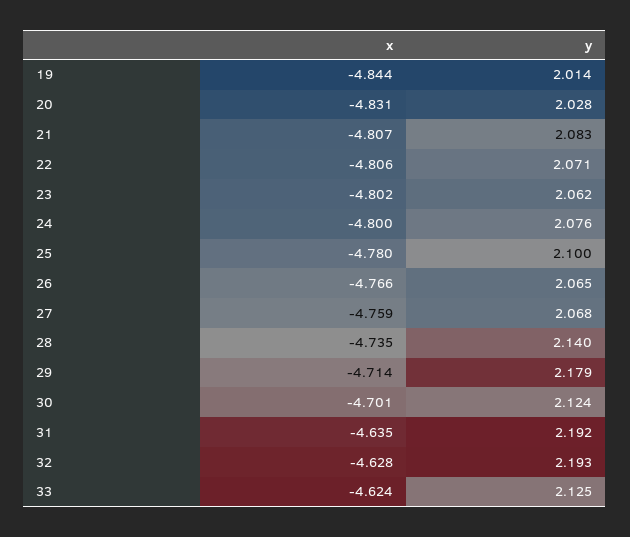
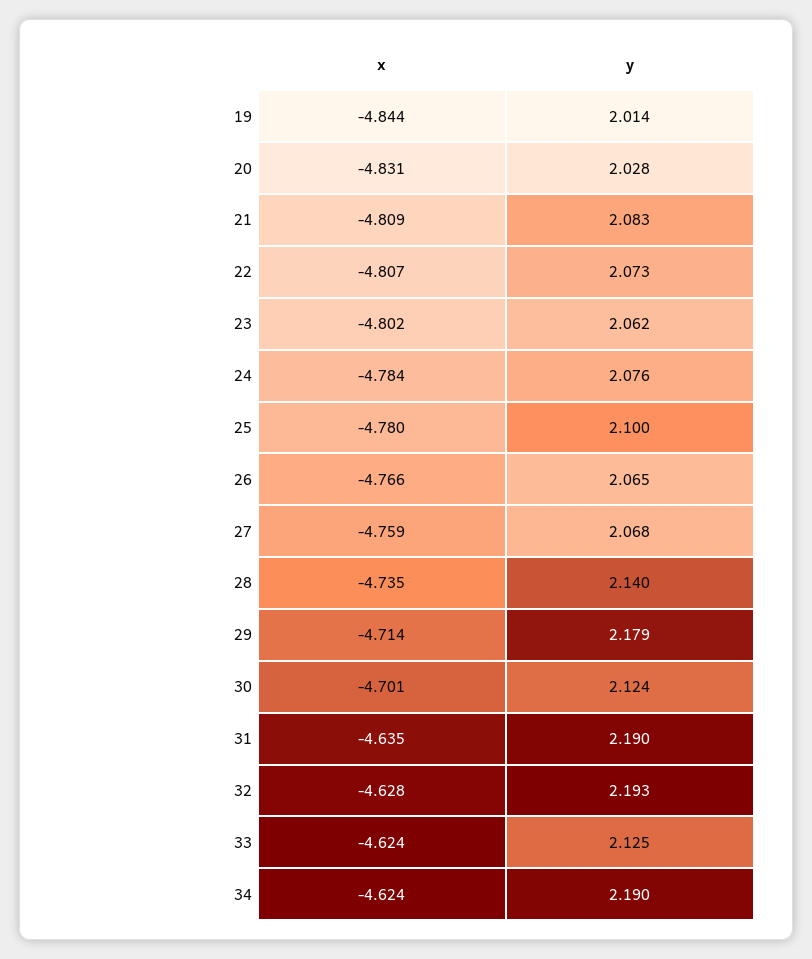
x, 21: -4.807 -> -4.809
x, 22: -4.806 -> -4.807
y, 22: 2.071 -> 2.073
x, 24: -4.8 -> -4.784
y, 31: 2.192 -> 2.19
x, 34: none -> -4.624
y, 34: none -> 2.19

